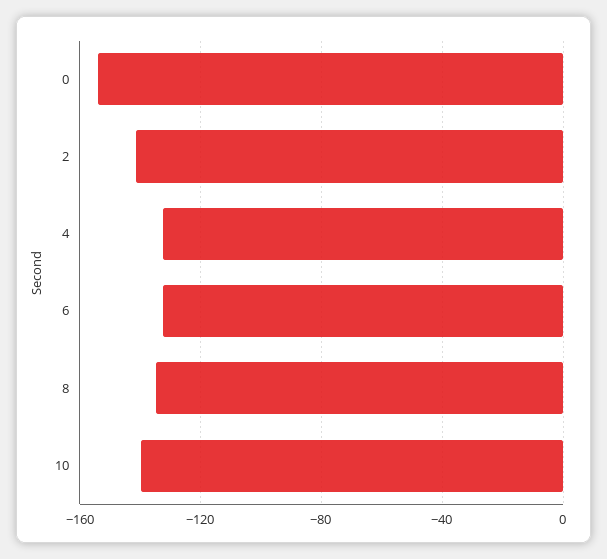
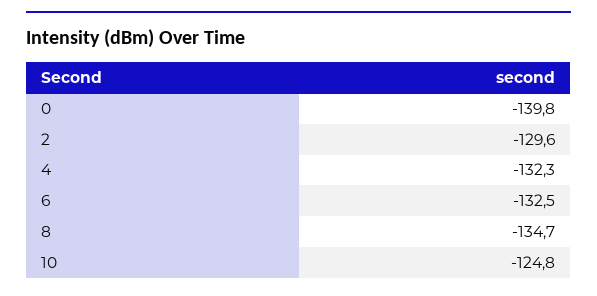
0: -155 -> -139.8
2: -140 -> -129.6
10: -140 -> -124.8

